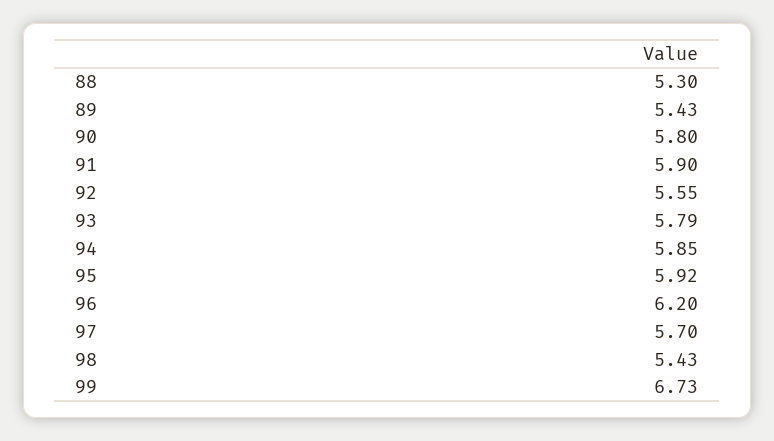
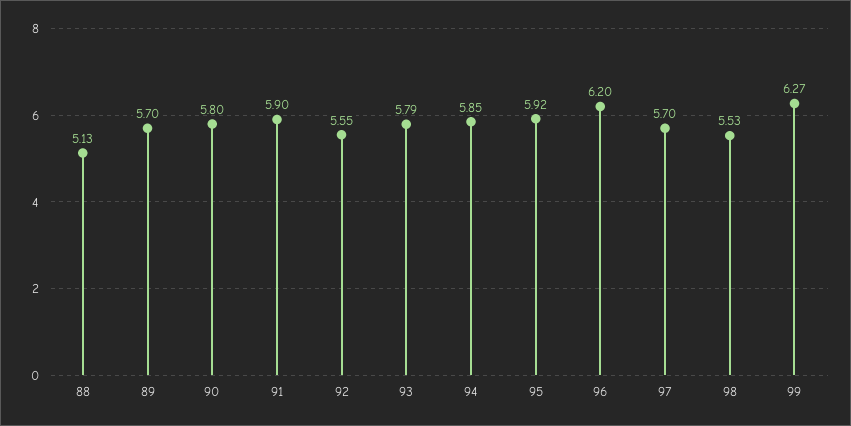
88: 5.3 -> 5.13
89: 5.43 -> 5.7
98: 5.43 -> 5.53
99: 6.73 -> 6.27

